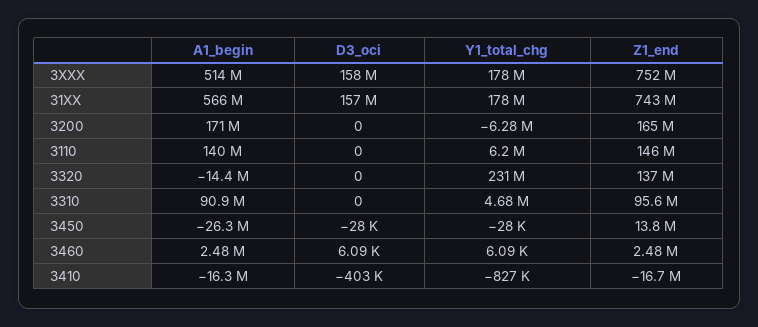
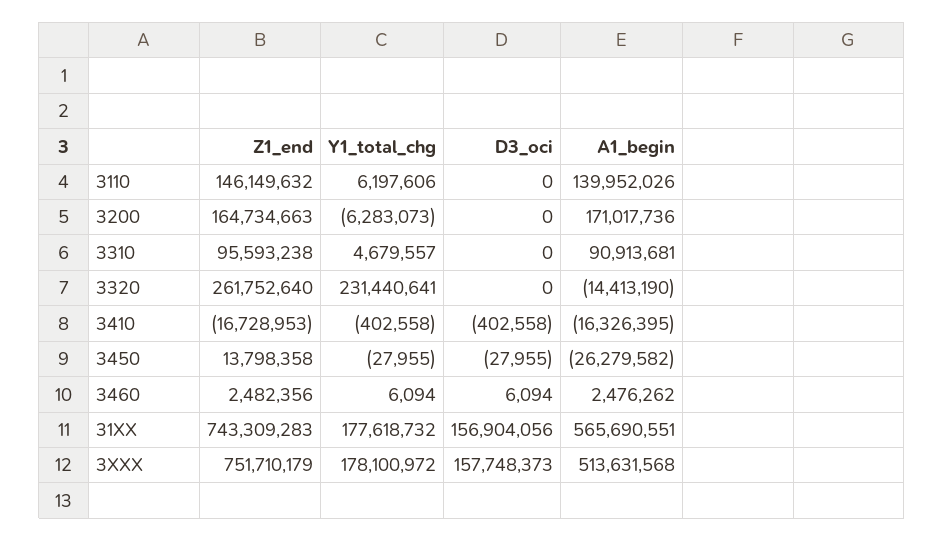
Z1_end, 3320: 137000000 -> 261752640
Y1_total_chg, 3410: -827000 -> -402558

